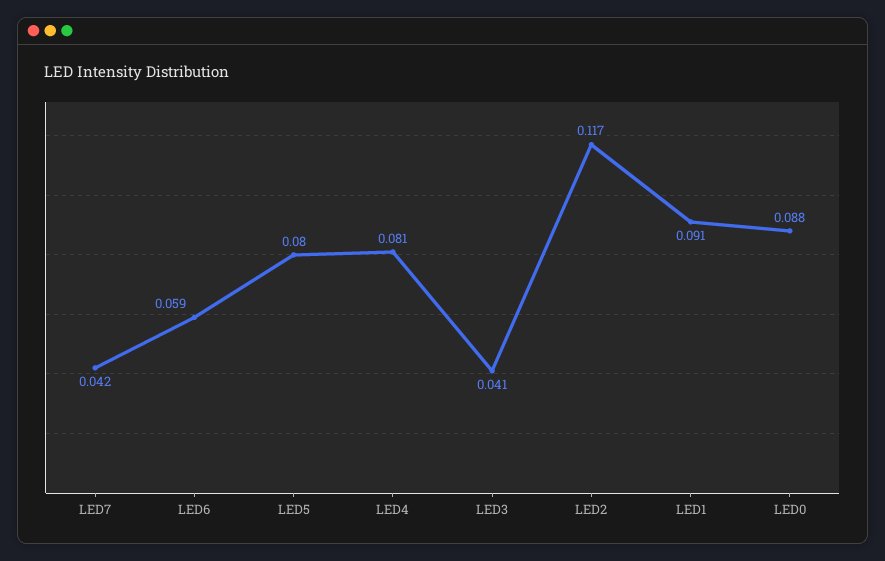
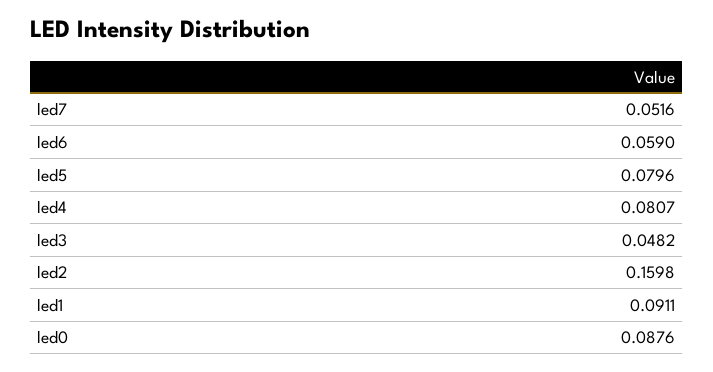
LED7: 0.042 -> 0.0516
LED3: 0.041 -> 0.0482
LED2: 0.117 -> 0.1598

